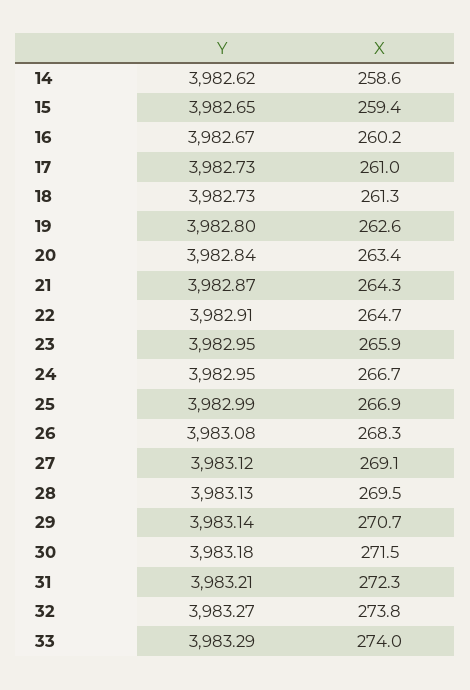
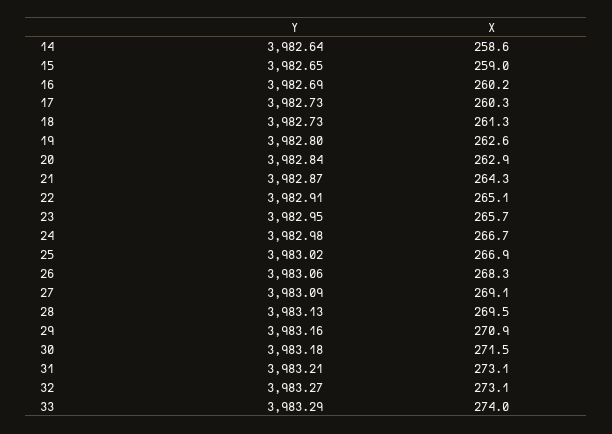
Y, 14: 3982.62 -> 3982.64
X, 15: 259.4 -> 259
Y, 16: 3982.67 -> 3982.69
X, 17: 261 -> 260.3
X, 20: 263.4 -> 262.9
X, 22: 264.7 -> 265.1
X, 23: 265.9 -> 265.7
Y, 24: 3982.95 -> 3982.98
Y, 25: 3982.99 -> 3983.02
Y, 26: 3983.08 -> 3983.06
Y, 27: 3983.12 -> 3983.09
Y, 29: 3983.14 -> 3983.16
X, 29: 270.7 -> 270.9
X, 31: 272.3 -> 273.1
X, 32: 273.8 -> 273.1

